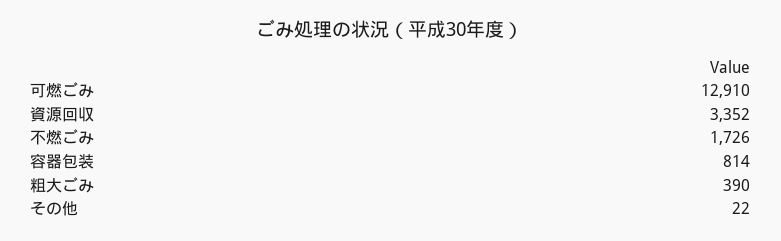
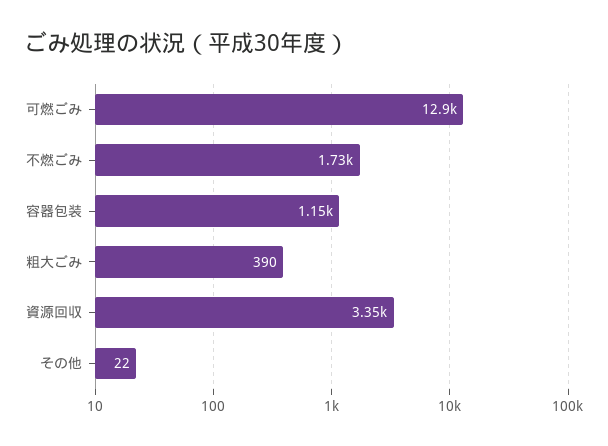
容器包装: 814 -> 1150

